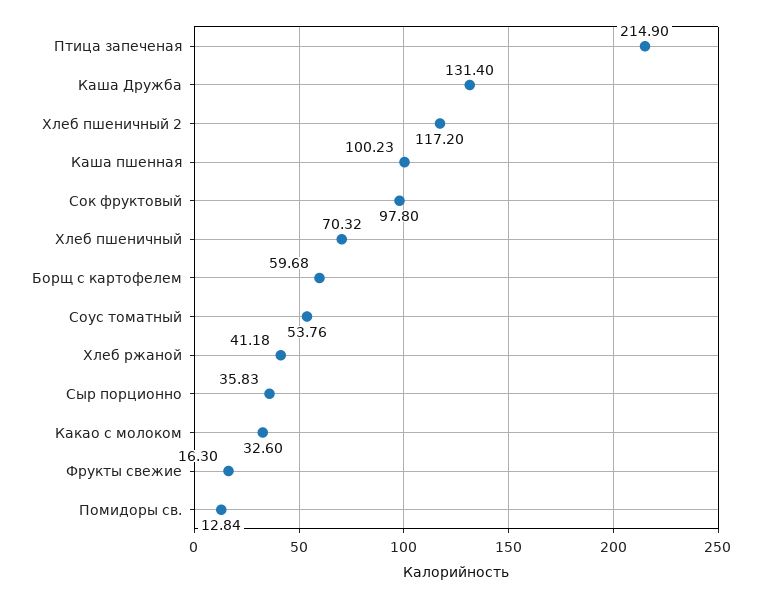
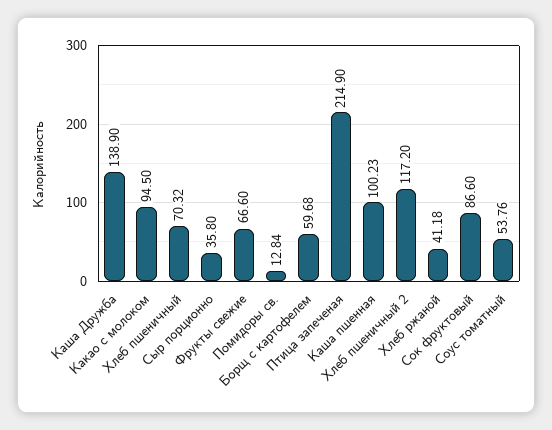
Каша Дружба: 131.4 -> 138.9
Сок фруктовый: 97.8 -> 86.6
Сыр порционно: 35.83 -> 35.8
Какао с молоком: 32.6 -> 94.5
Фрукты свежие: 16.3 -> 66.6

